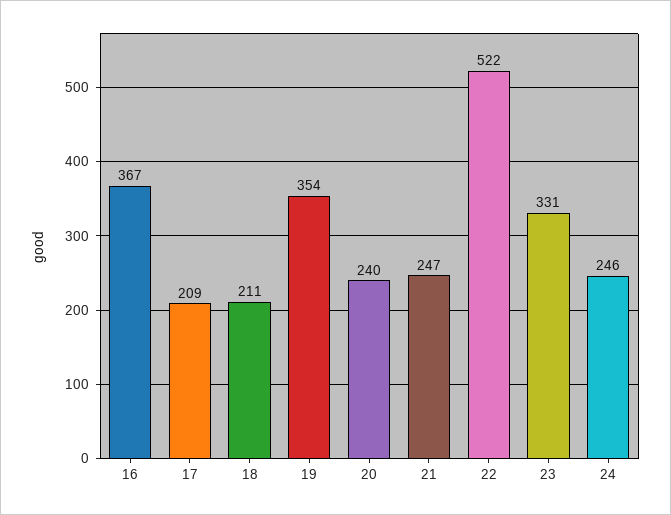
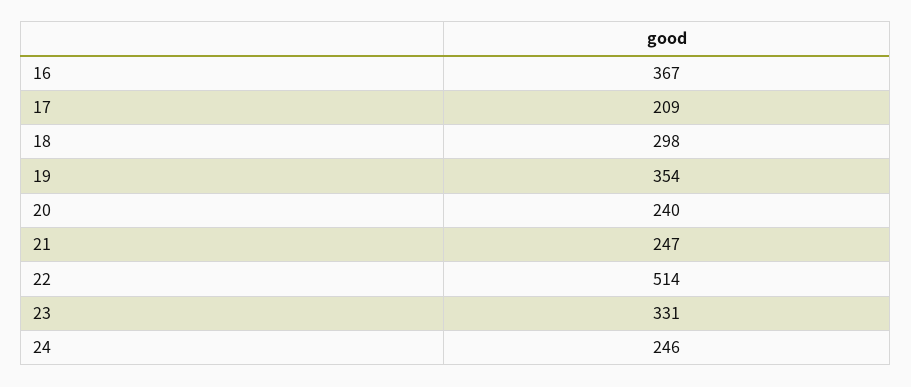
18: 211 -> 298
22: 522 -> 514

